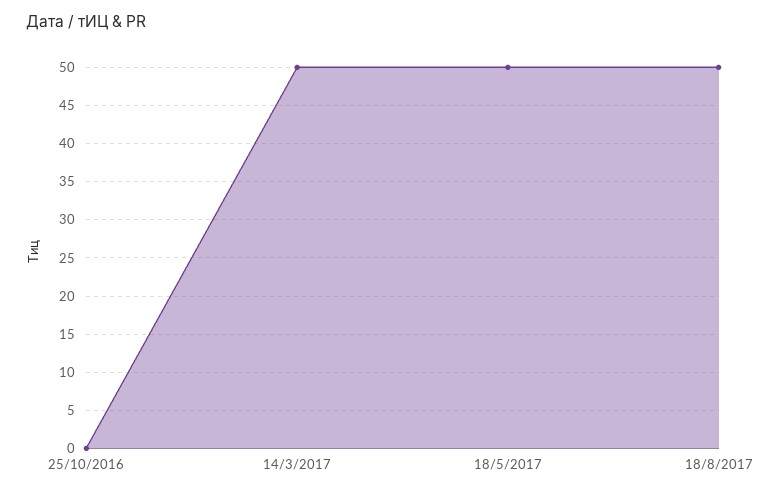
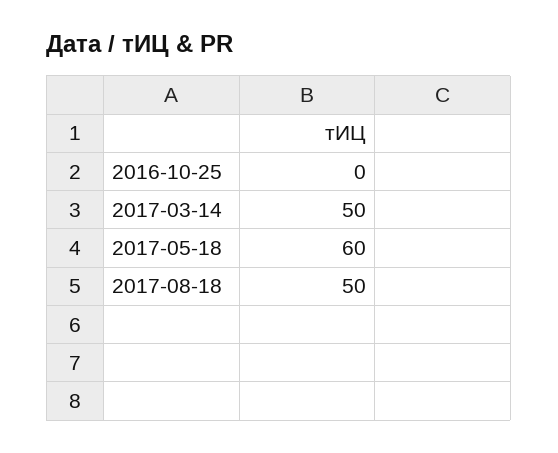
18/5/2017: 50 -> 60

